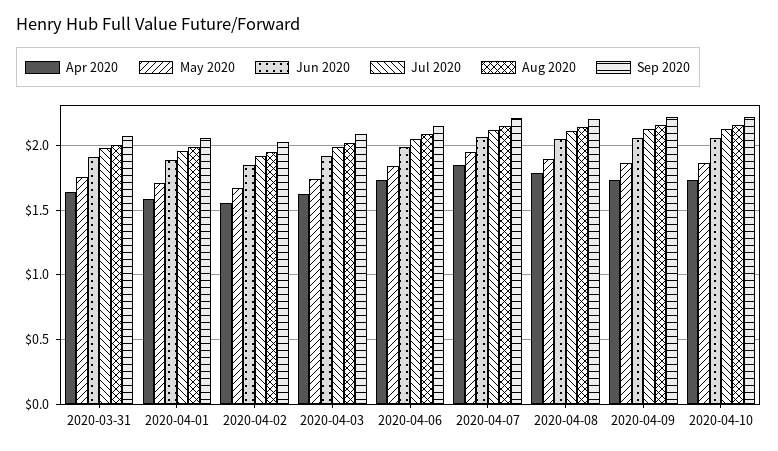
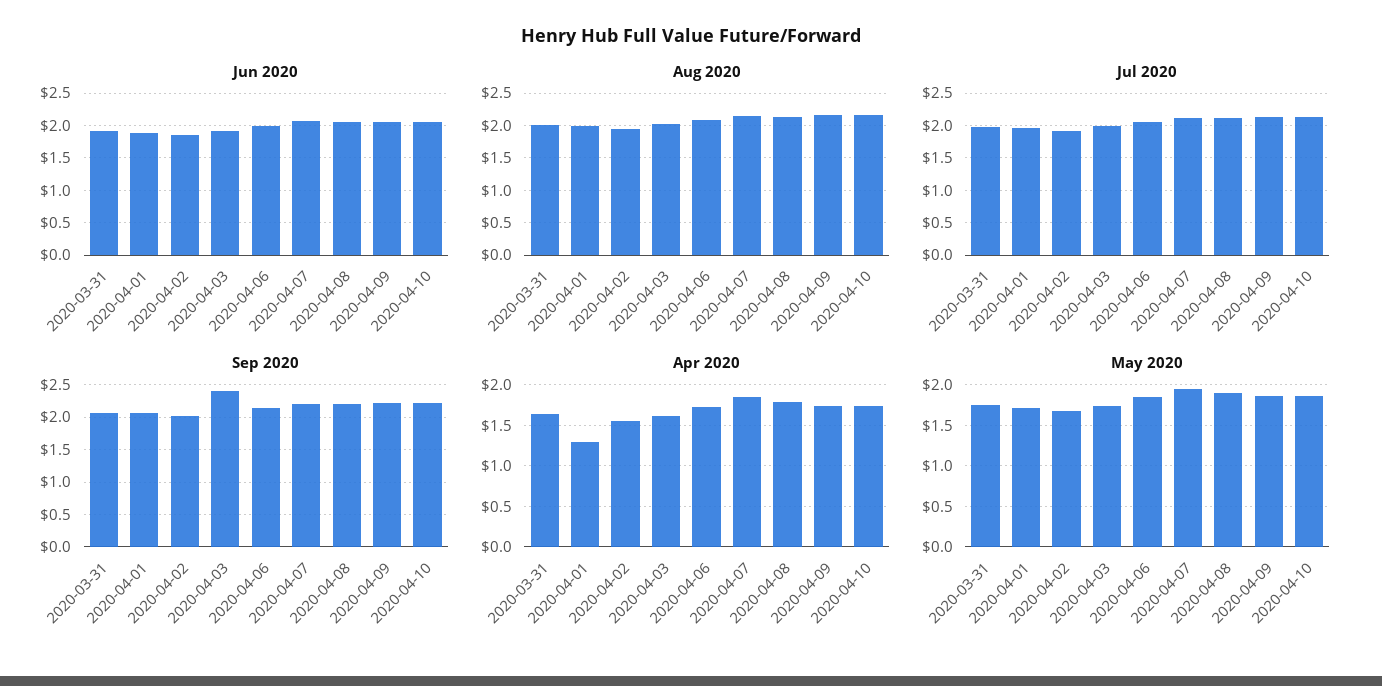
Apr 2020, 2020-04-01: 1.6 -> 1.3
Sep 2020, 2020-04-03: 2.1 -> 2.4

